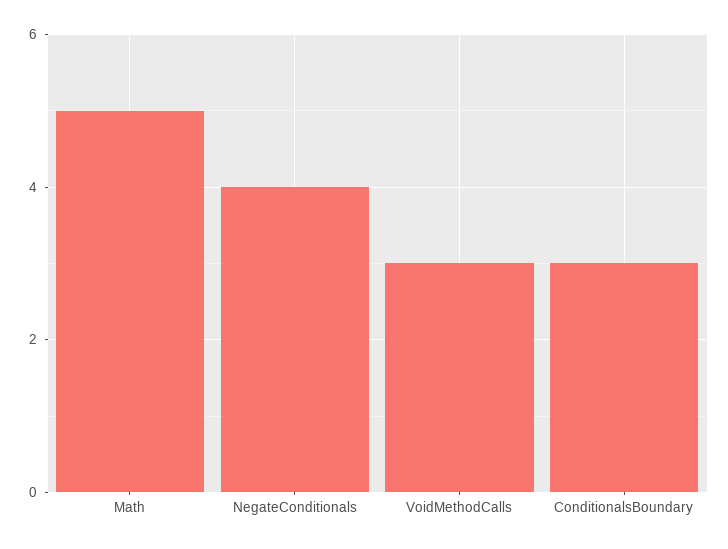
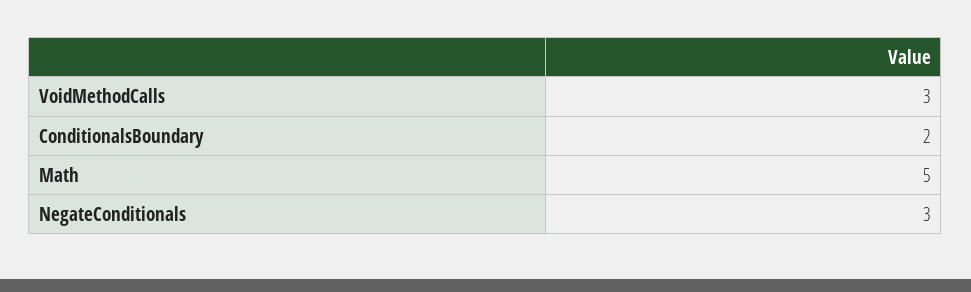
NegateConditionals: 4 -> 3
ConditionalsBoundary: 3 -> 2

